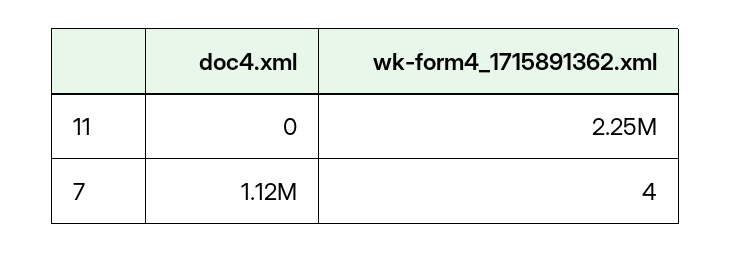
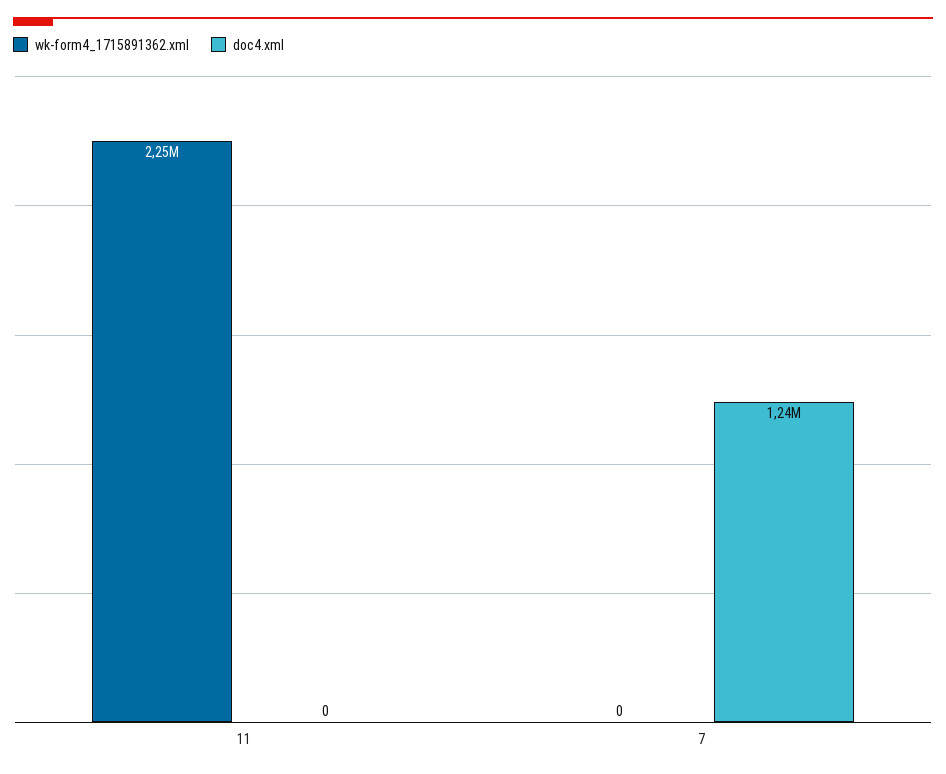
doc4.xml, 7: 1120000 -> 1240000
wk-form4_1715891362.xml, 7: 4 -> 0

